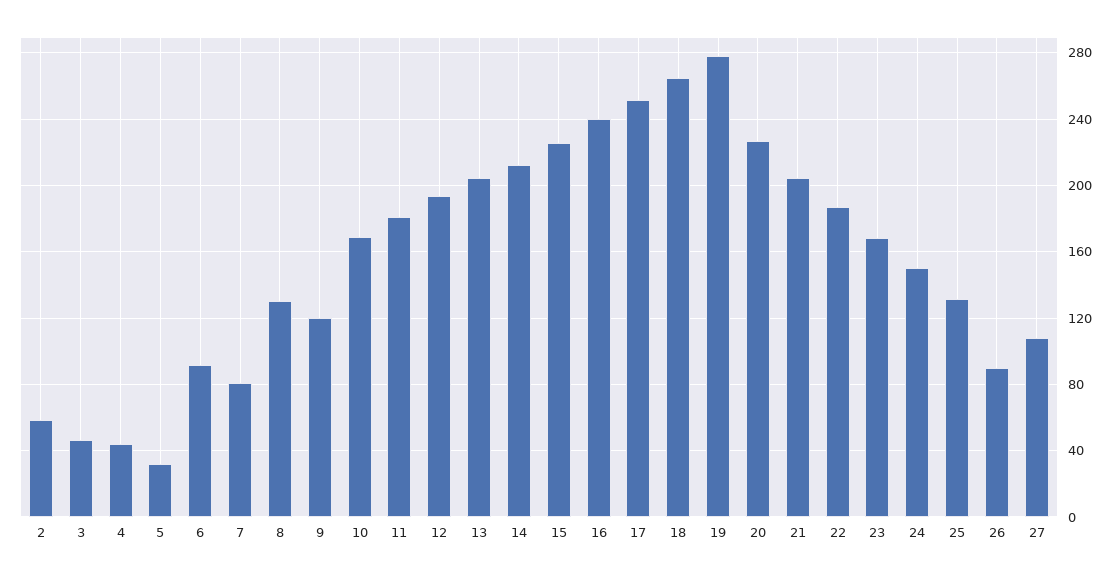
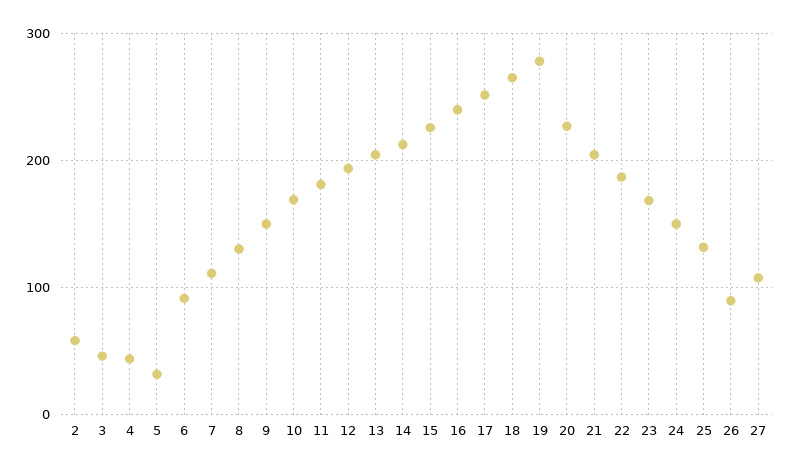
7: 80 -> 110
9: 120 -> 150

